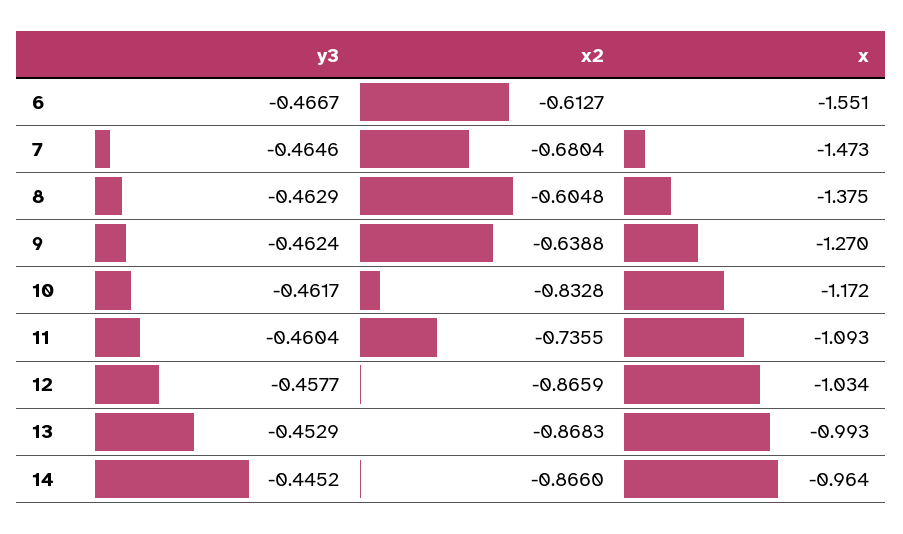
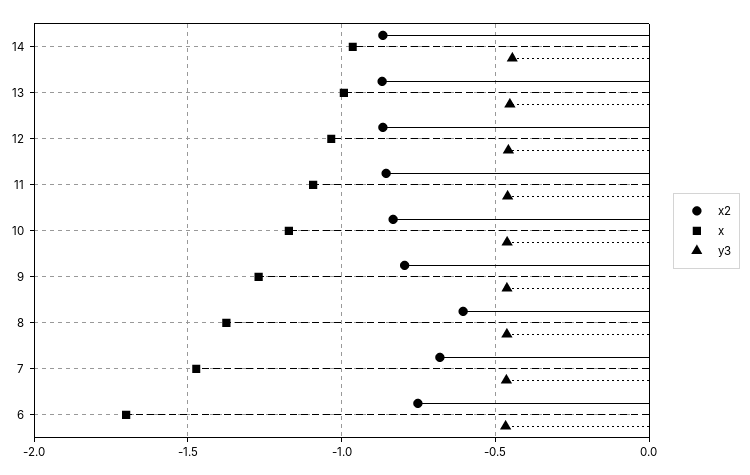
x2, 6: -0.6127 -> -0.75
x, 6: -1.551 -> -1.7
x2, 9: -0.6388 -> -0.8
x2, 11: -0.7355 -> -0.85

